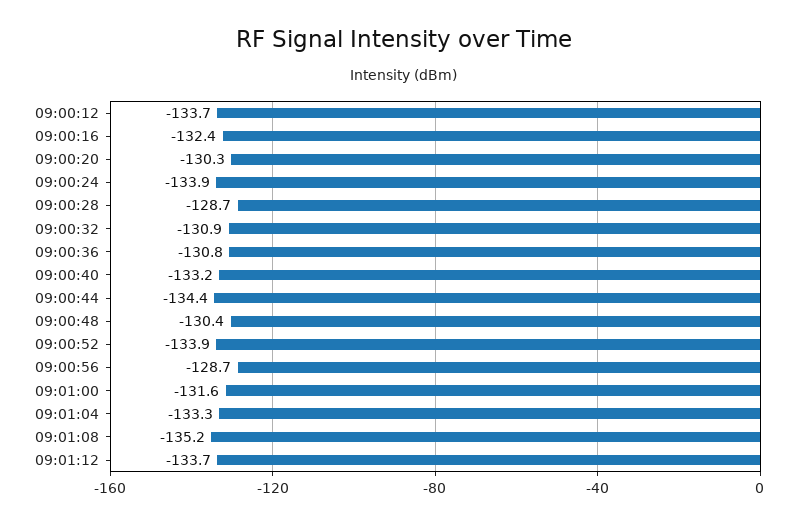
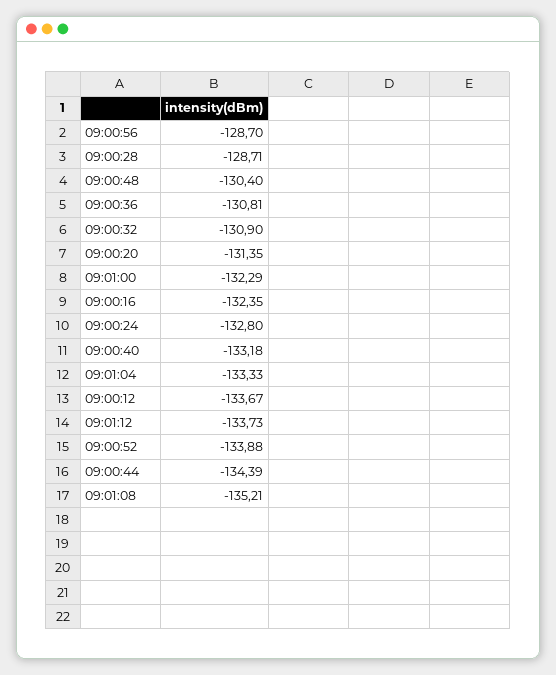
09:00:20: -130.3 -> -131.35
09:00:24: -133.9 -> -132.8
09:01:00: -131.6 -> -132.29

